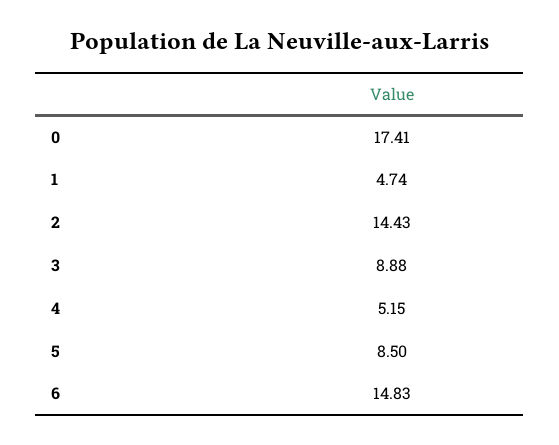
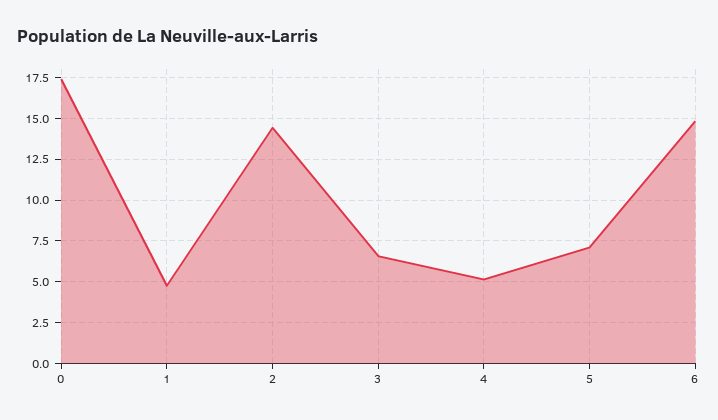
3: 8.88 -> 6.5
5: 8.5 -> 7

